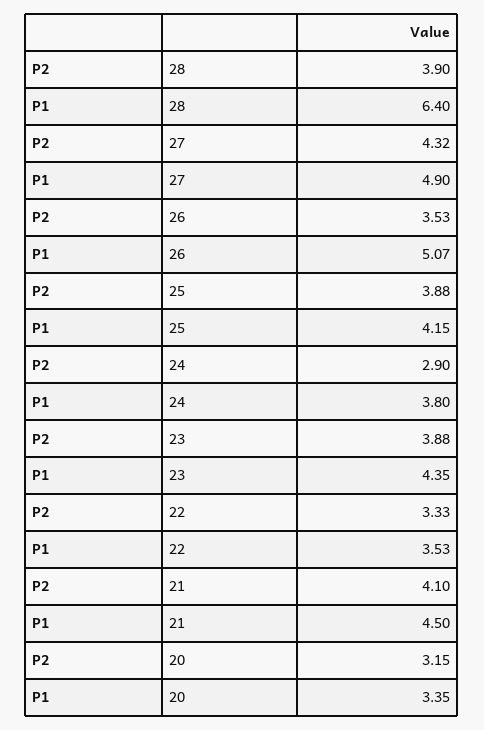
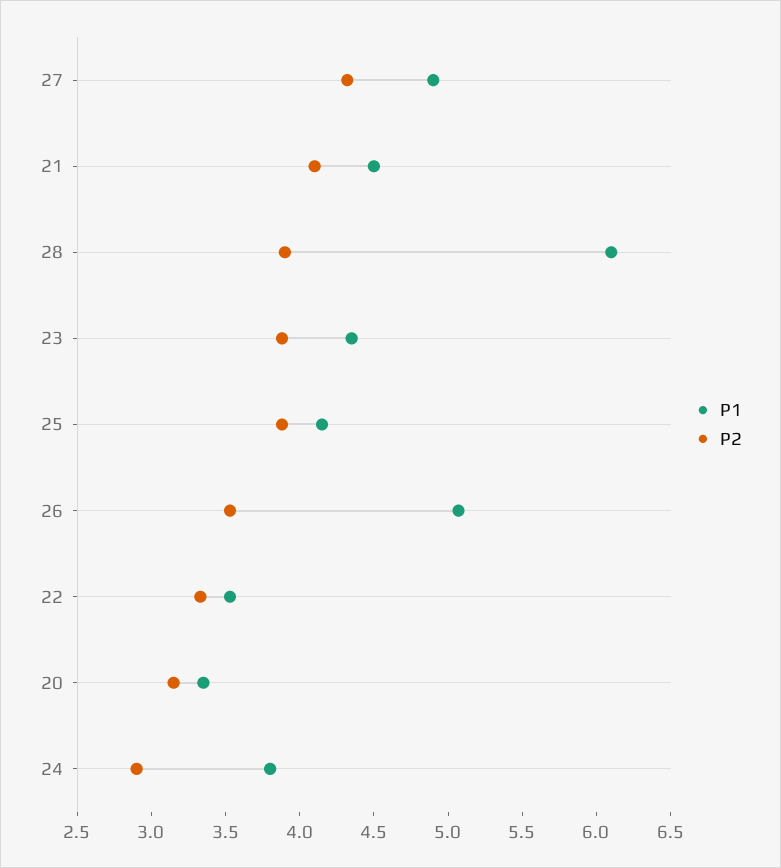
P1, 28: 6.4 -> 6.1

